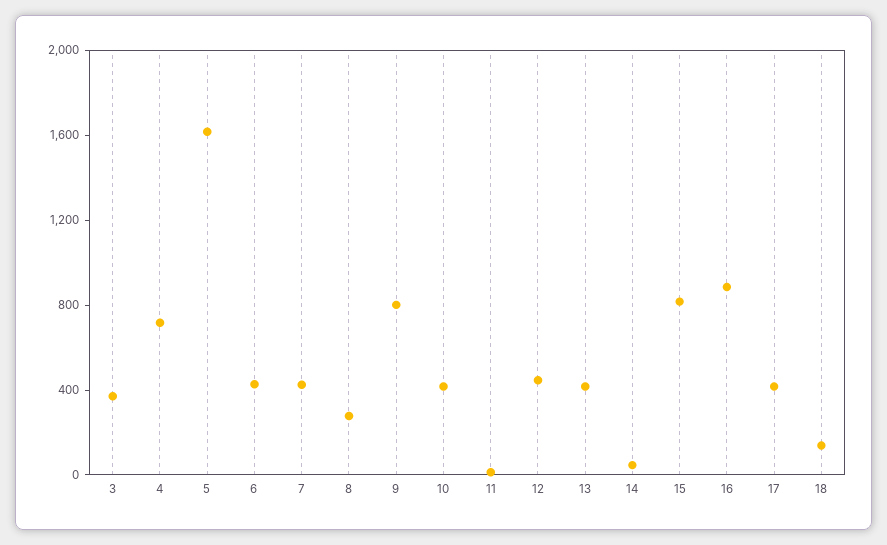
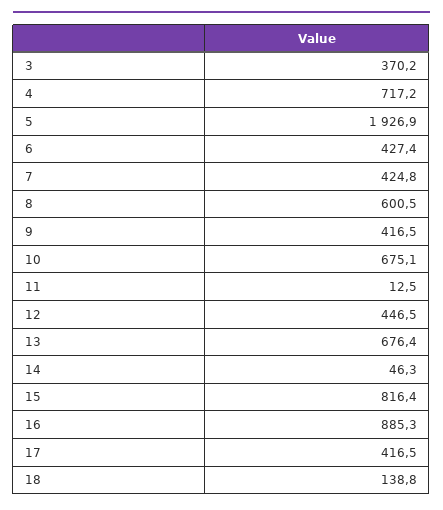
5: 1600 -> 1926.9
8: 300 -> 600.5
9: 800 -> 416.5
10: 400 -> 675.1
13: 400 -> 676.4

